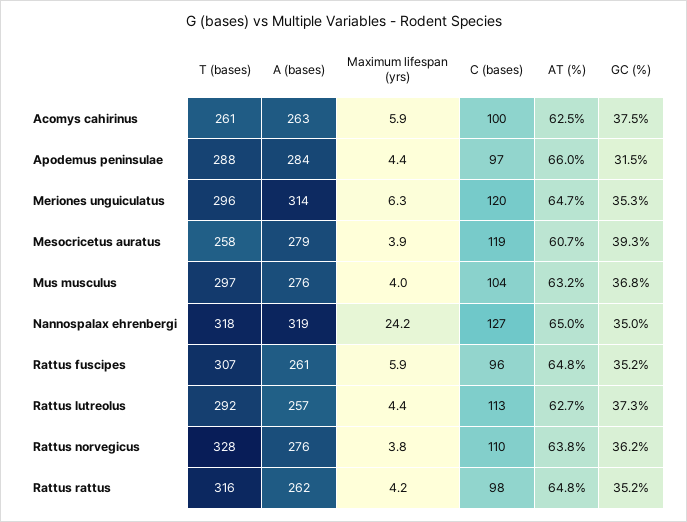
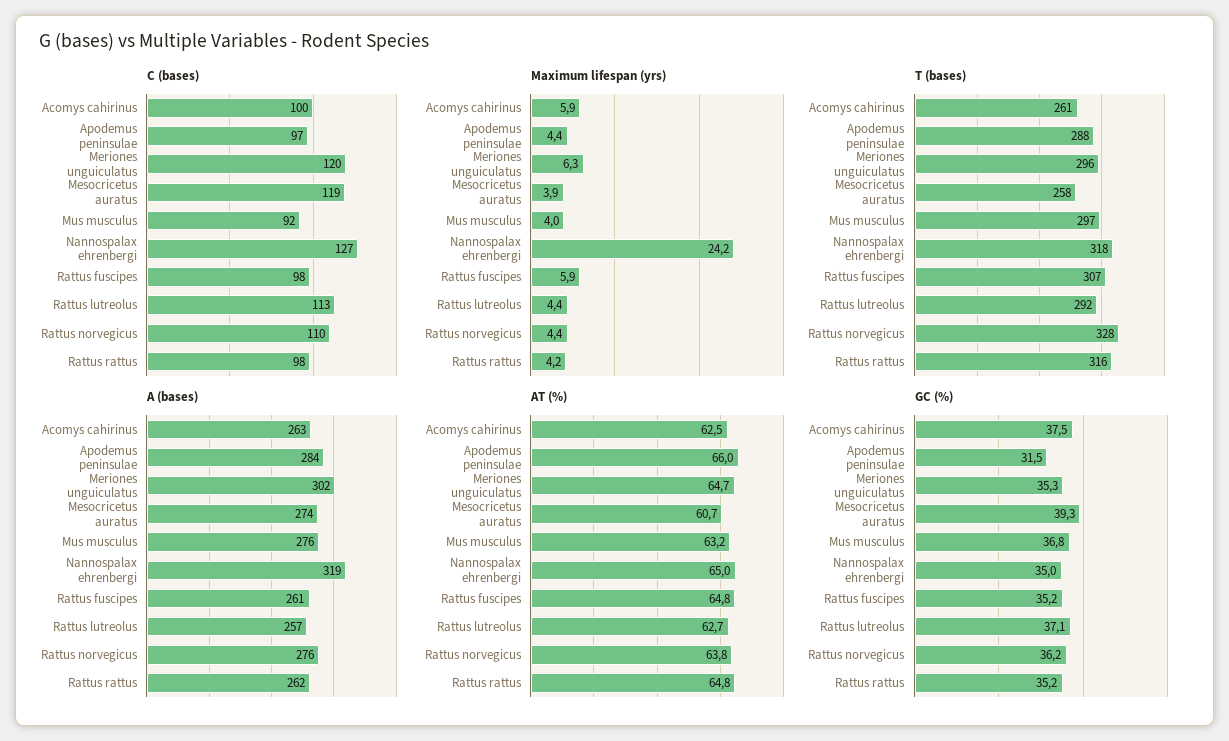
A (bases), Meriones unguiculatus: 314 -> 302
A (bases), Mesocricetus auratus: 279 -> 274
C (bases), Mus musculus: 104 -> 92
C (bases), Rattus fuscipes: 96 -> 98
GC (%), Rattus lutreolus: 37.3 -> 37.1
Maximum lifespan (yrs), Rattus norvegicus: 3.8 -> 4.4

